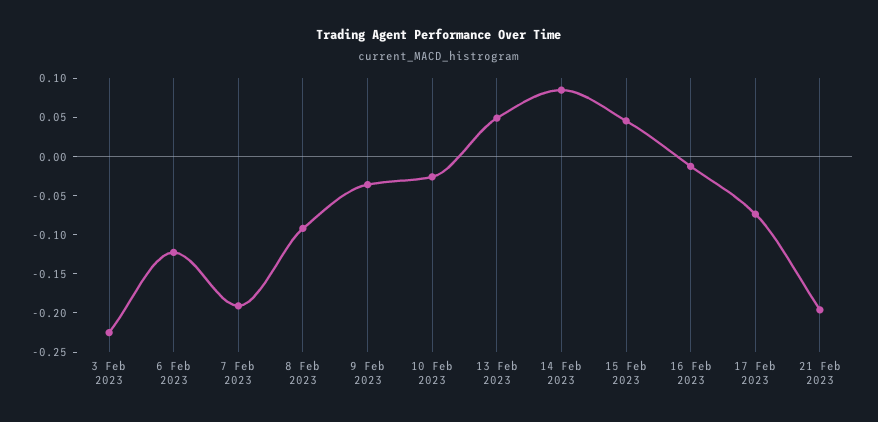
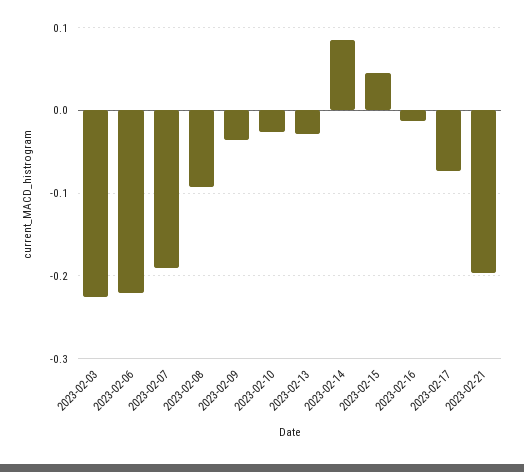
6 Feb 2023: -0.125 -> -0.22
13 Feb 2023: 0.05 -> -0.03

